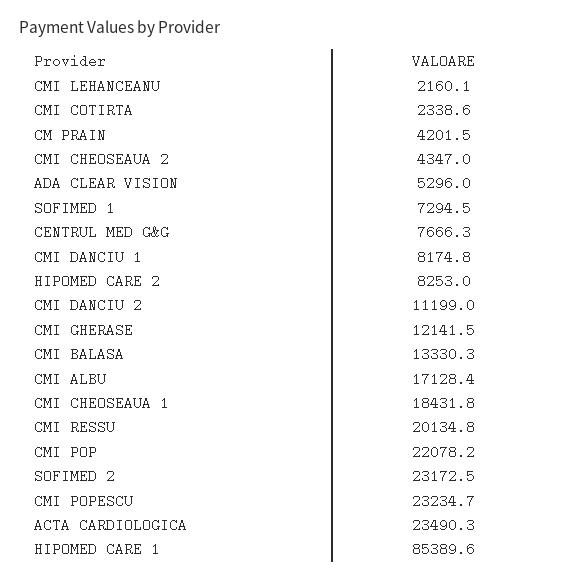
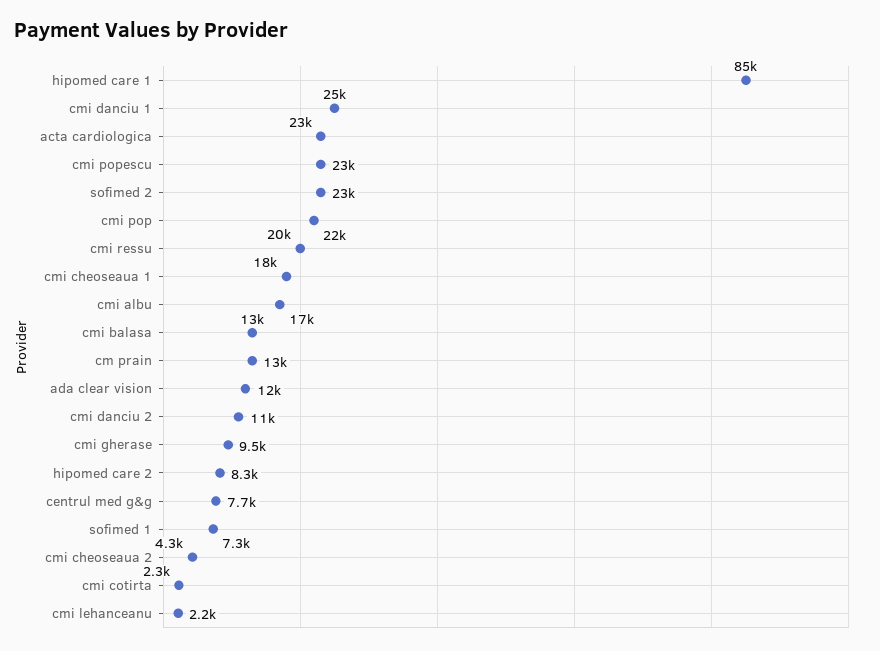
CM PRAIN: 4201.5 -> 13000
ADA CLEAR VISION: 5296 -> 12000
CMI DANCIU 1: 8174.8 -> 25000
CMI GHERASE: 12141.5 -> 9500

